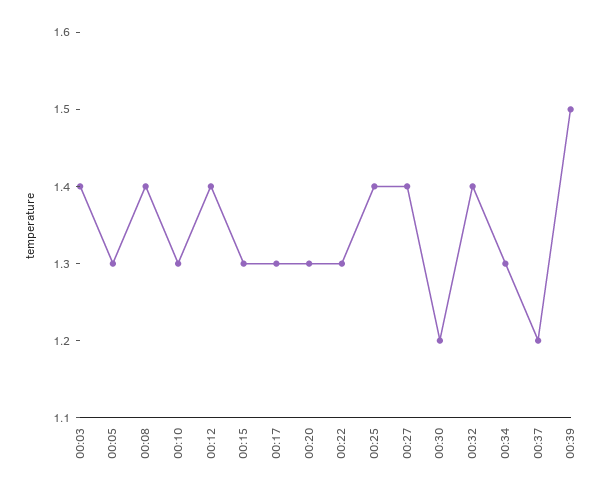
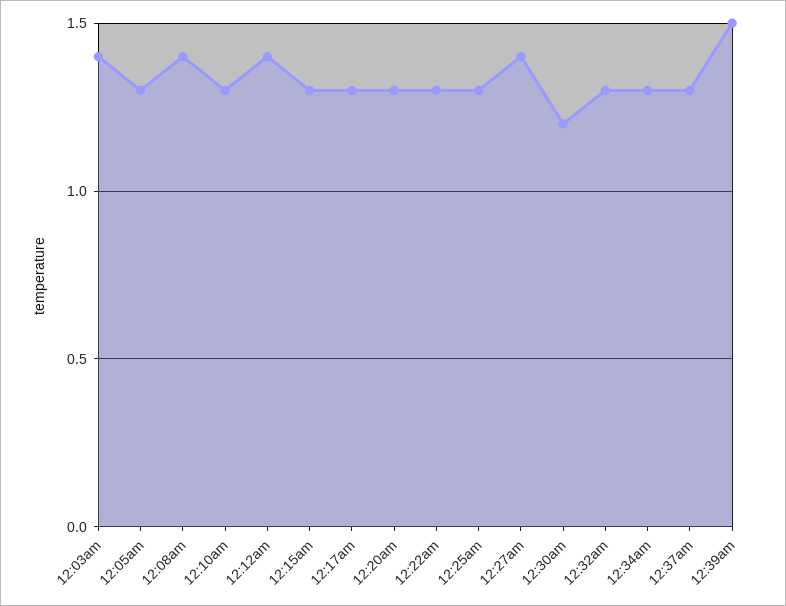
00:25: 1.4 -> 1.3
00:32: 1.4 -> 1.3
00:37: 1.2 -> 1.3

